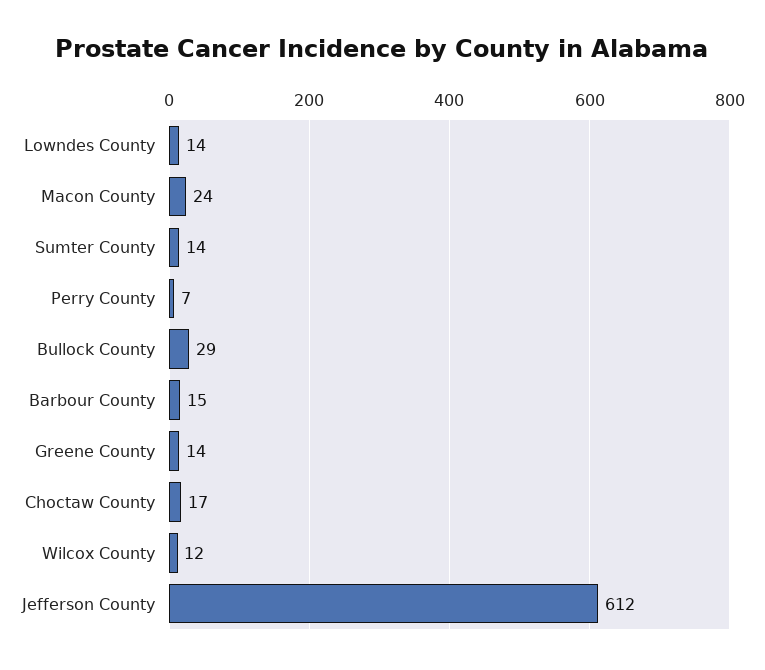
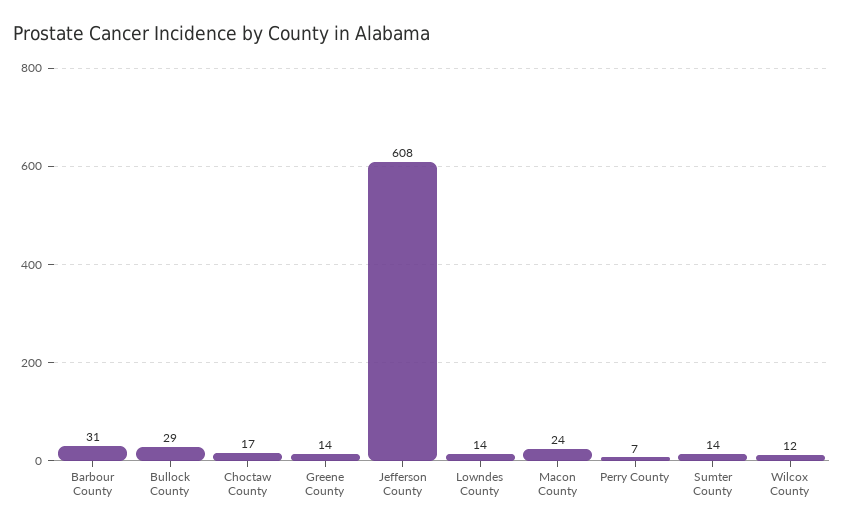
Barbour County: 15 -> 31
Jefferson County: 612 -> 608

